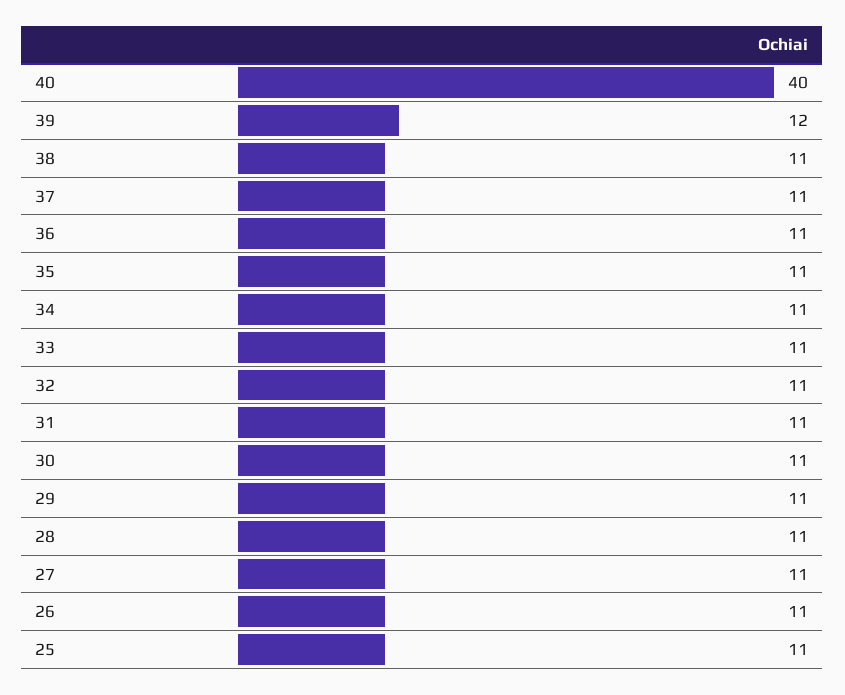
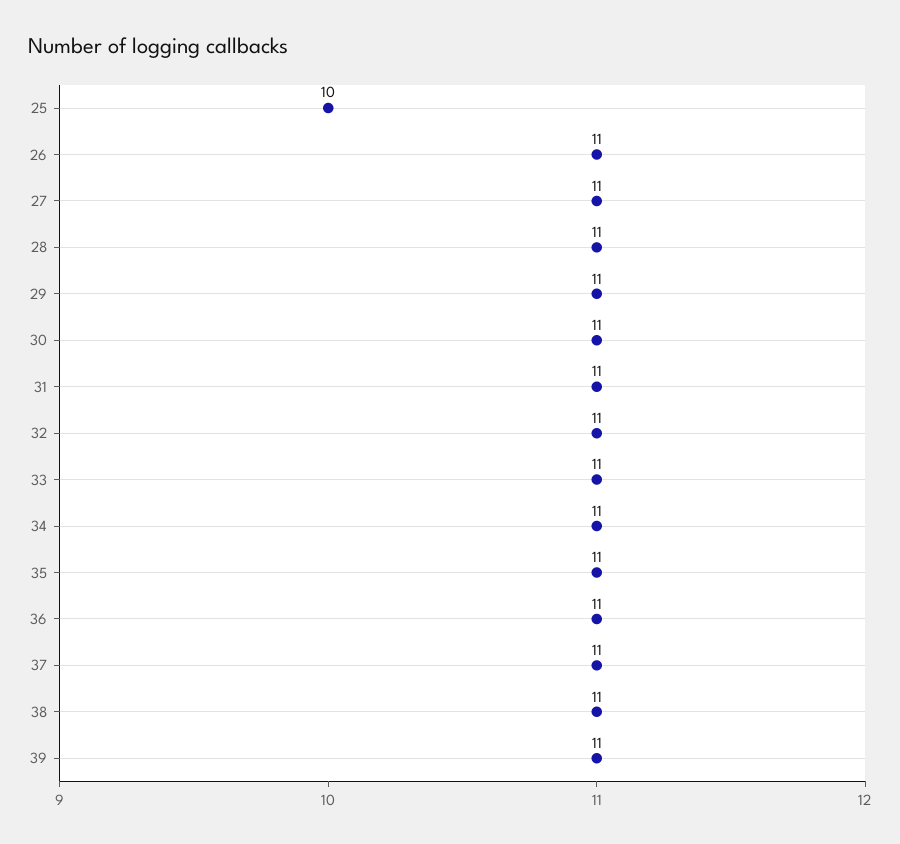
40: 40 -> none
39: 12 -> 11
25: 11 -> 10

